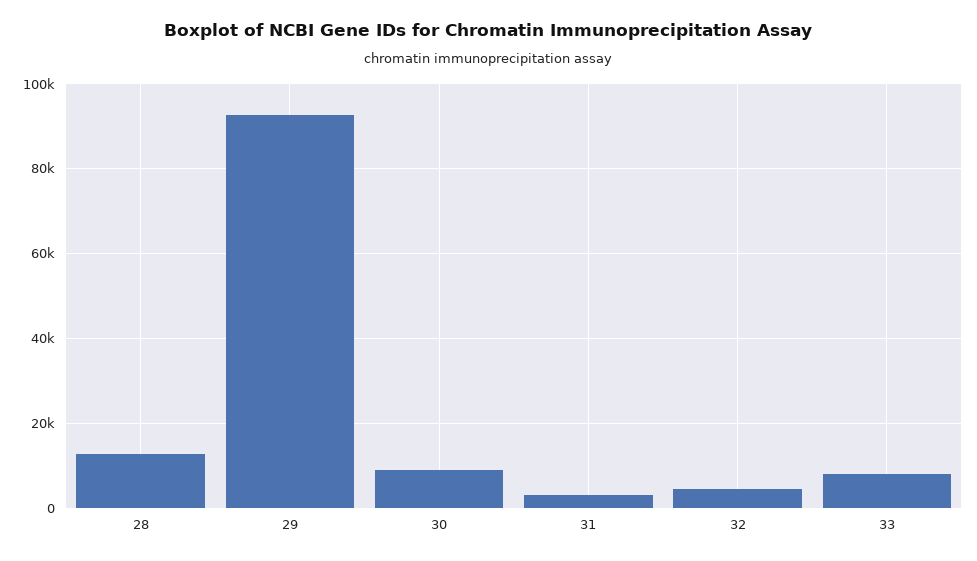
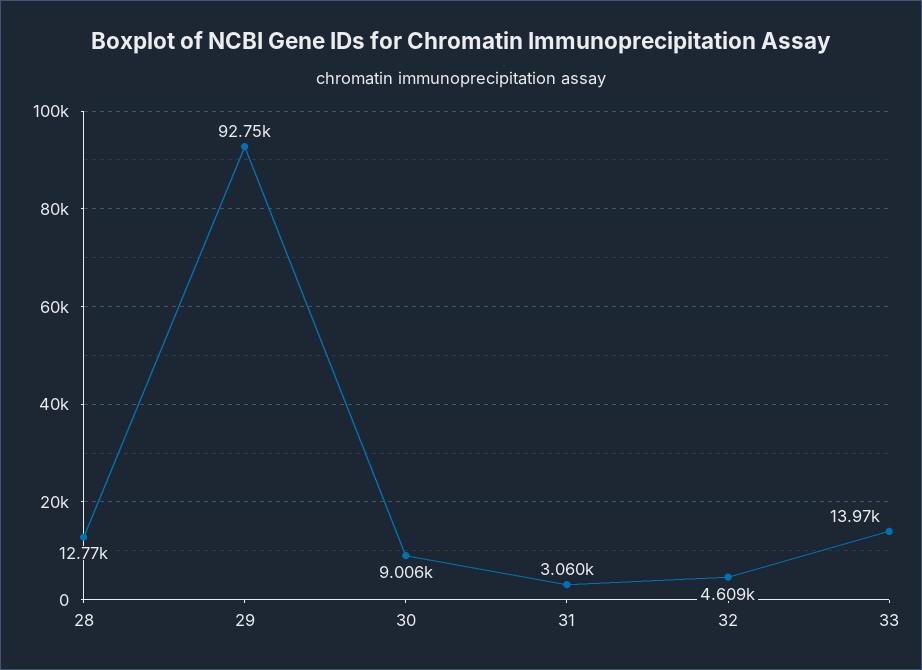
33: 8000 -> 13970

